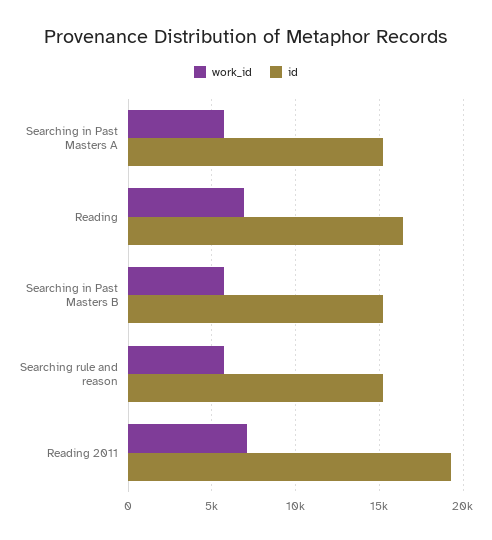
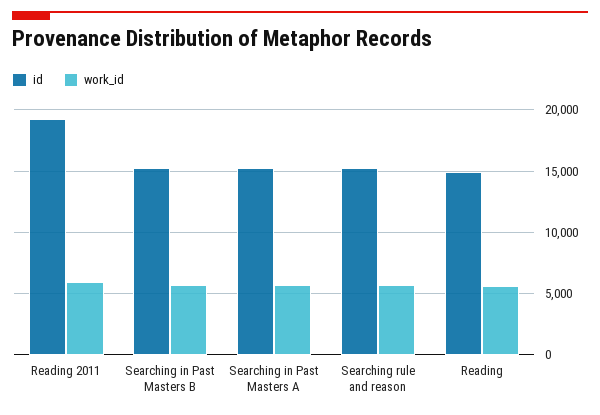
work_id, Reading: 7000 -> 5500
id, Reading: 16500 -> 15000
work_id, Reading 2011: 7000 -> 6000

